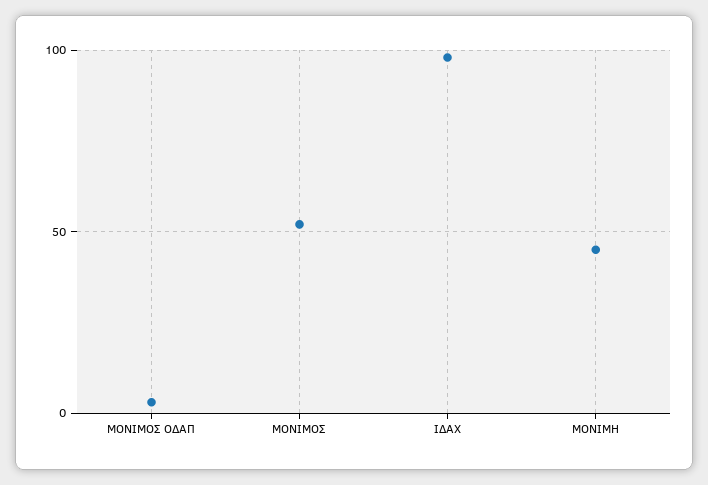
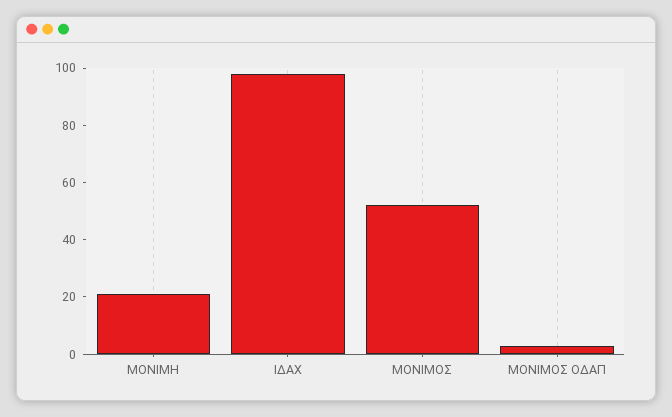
ΜΟΝΙΜΗ: 45 -> 20

